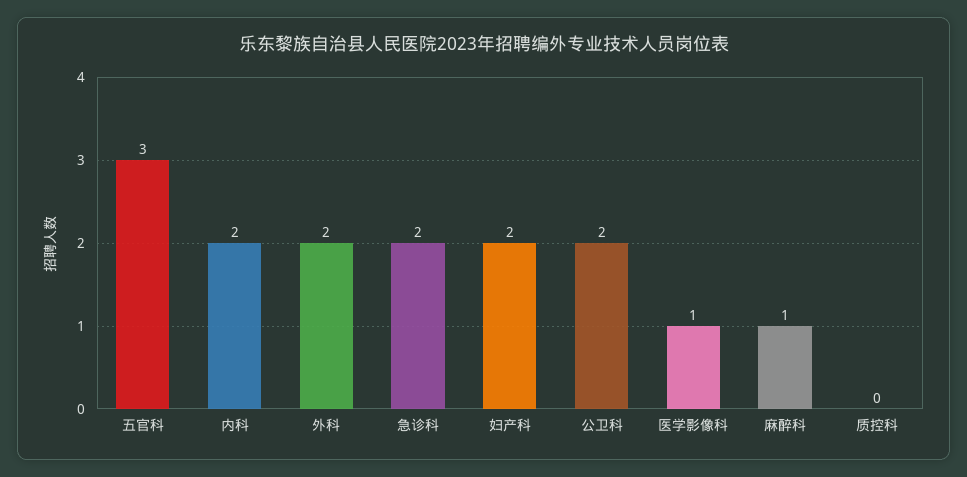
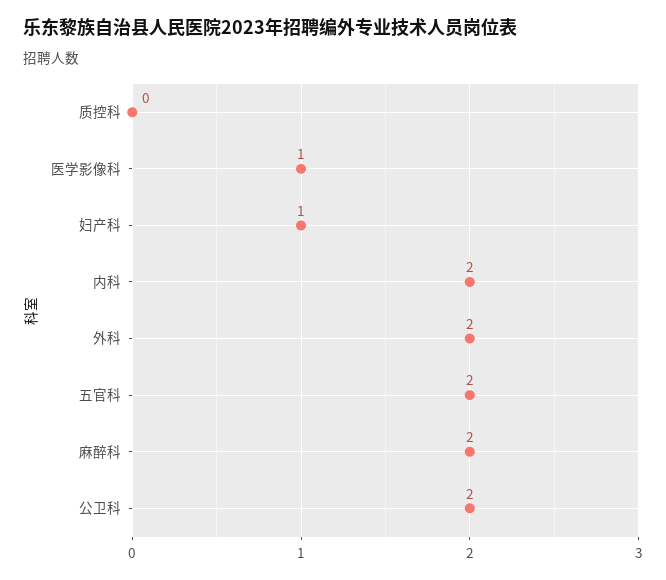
五官科: 3 -> 2
急诊科: 2 -> none
妇产科: 2 -> 1
麻醉科: 1 -> 2

